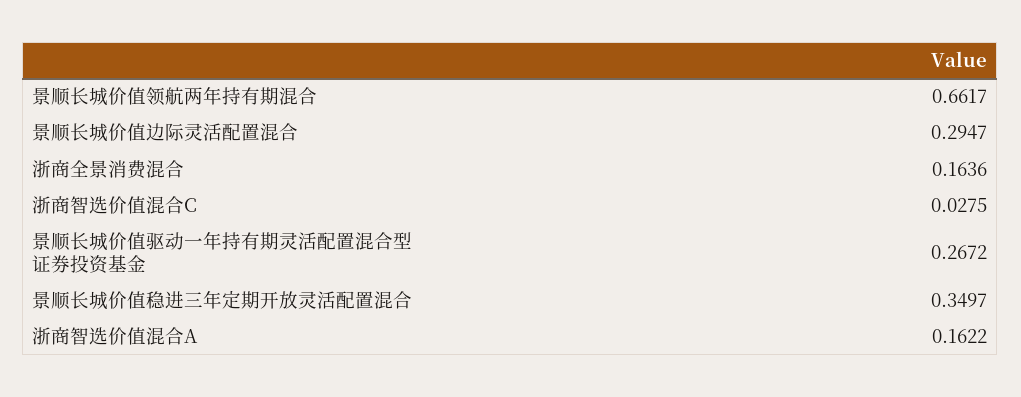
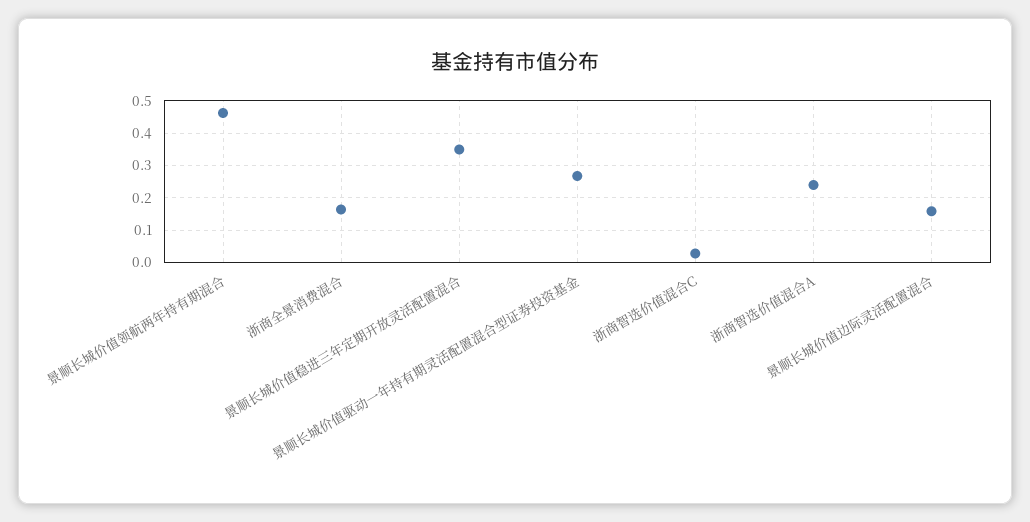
景顺长城价值领航两年持有期混合: 0.6617 -> 0.46
景顺长城价值边际灵活配置混合: 0.2947 -> 0.16
浙商智选价值混合A: 0.1622 -> 0.24

